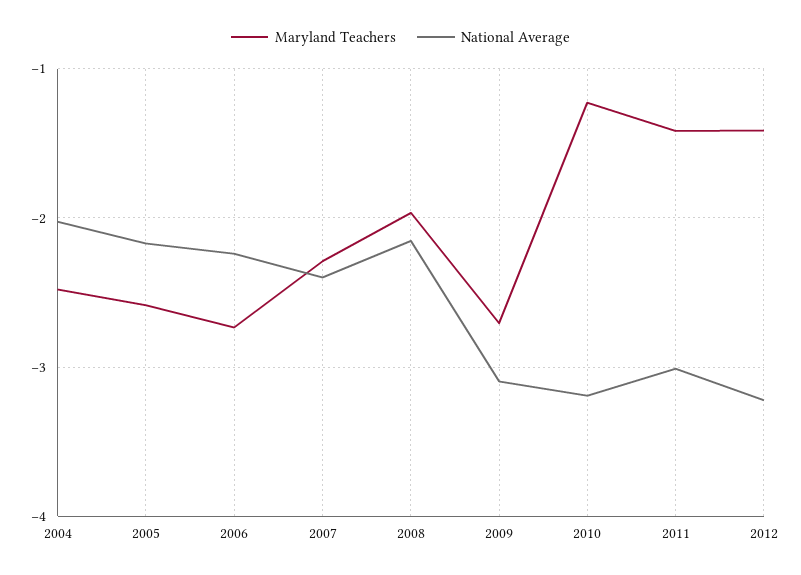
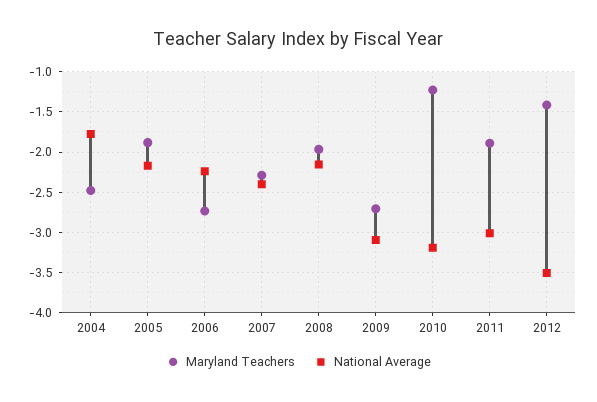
National Average, 2004: -2 -> -1.8
Maryland Teachers, 2005: -2.6 -> -1.9
Maryland Teachers, 2011: -1.4 -> -1.9
National Average, 2012: -3.2 -> -3.5

